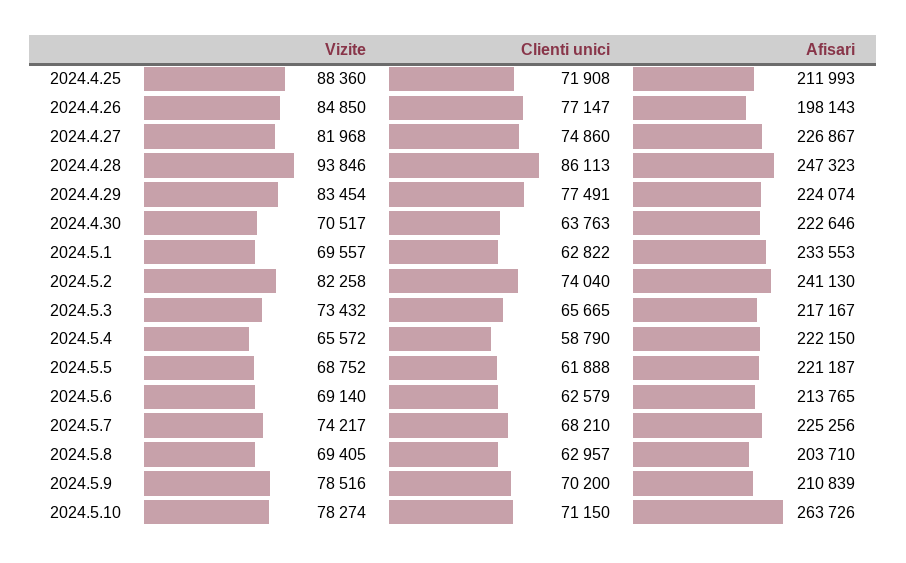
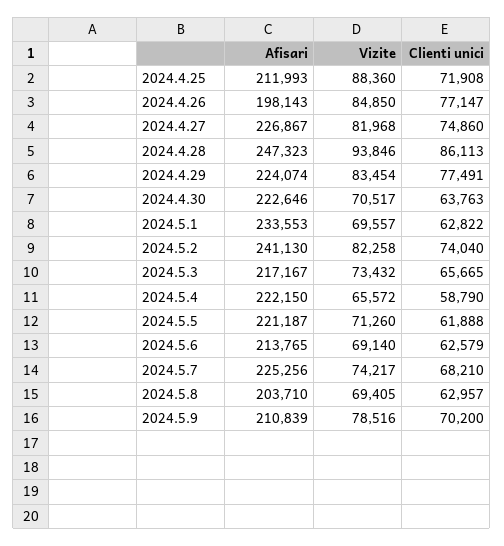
Vizite, 2024.5.5: 68752 -> 71260
Vizite, 2024.5.10: 78274 -> none
Clienti unici, 2024.5.10: 71150 -> none
Afisari, 2024.5.10: 263726 -> none

